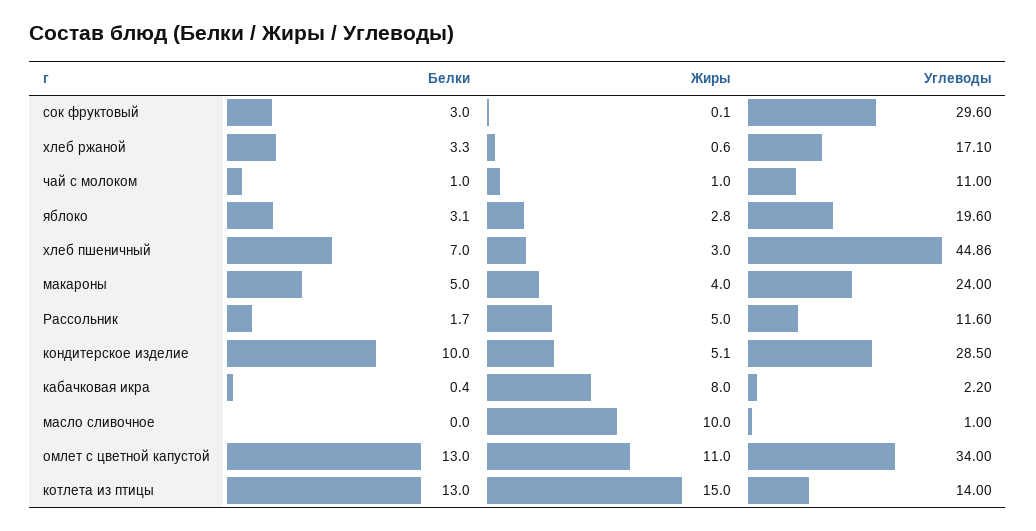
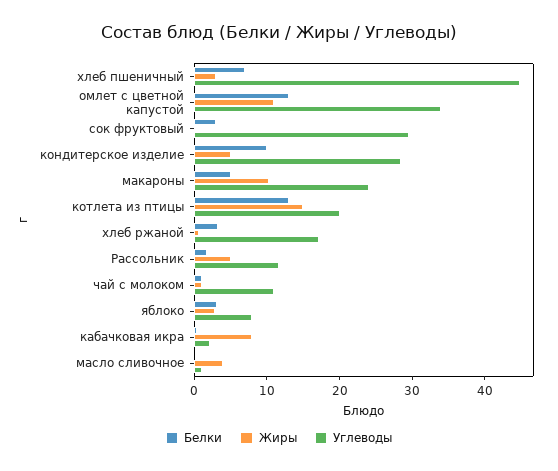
Углеводы, яблоко: 19.6 -> 8
Жиры, макароны: 4 -> 10
Жиры, масло сливочное: 10 -> 4
Углеводы, котлета из птицы: 14 -> 20

